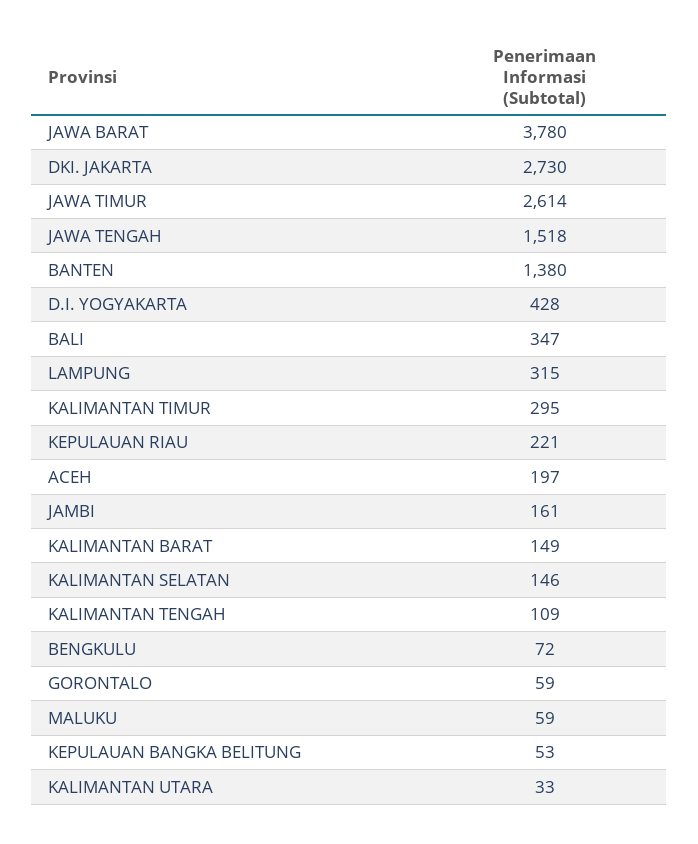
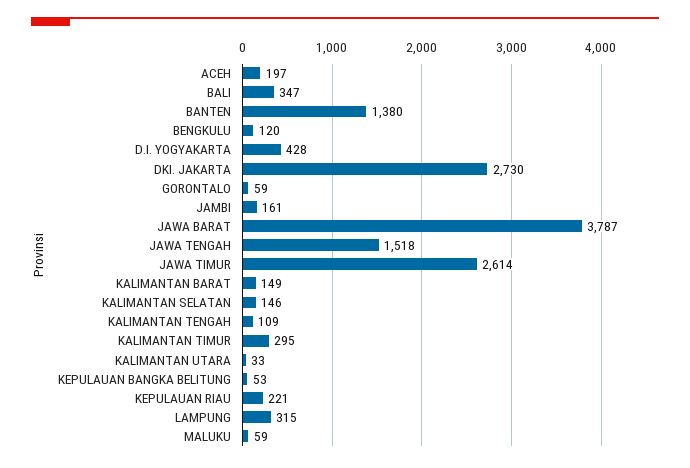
JAWA BARAT: 3780 -> 3787
BENGKULU: 72 -> 120

